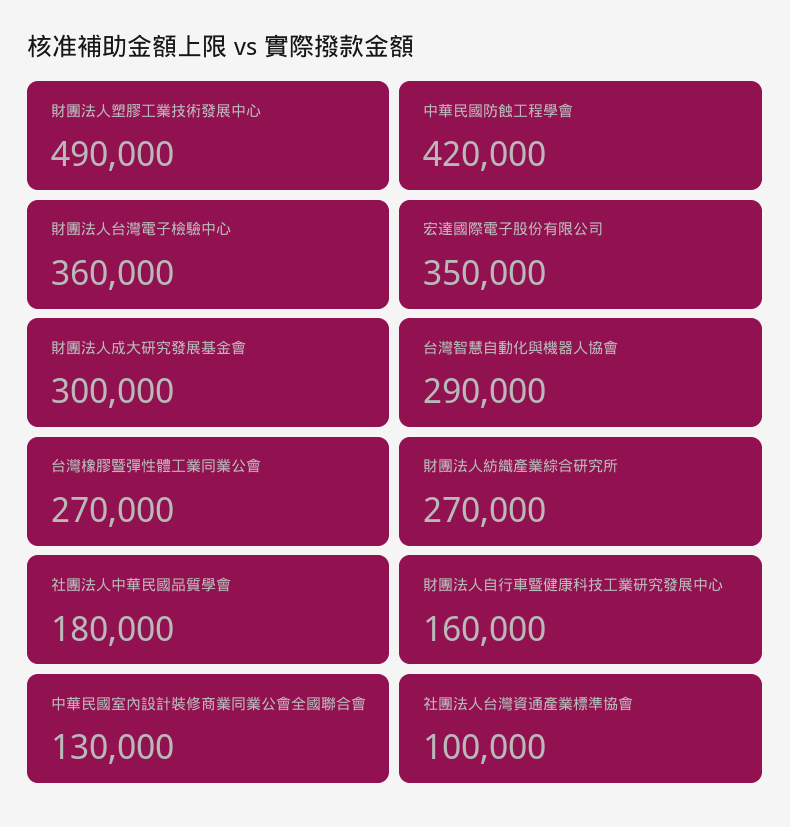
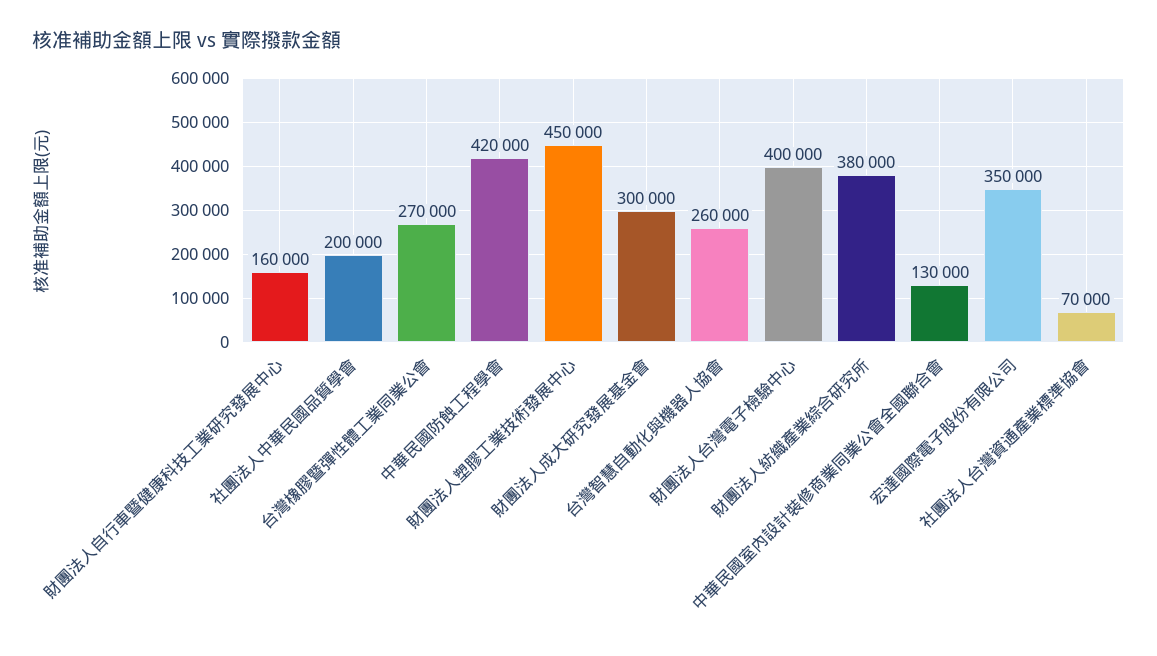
財團法人塑膠工業技術發展中心: 490000 -> 450000
財團法人台灣電子檢驗中心: 360000 -> 400000
台灣智慧自動化與機器人協會: 290000 -> 260000
財團法人紡織產業綜合研究所: 270000 -> 380000
社團法人中華民國品質學會: 180000 -> 200000
社團法人台灣資通產業標準協會: 100000 -> 70000

